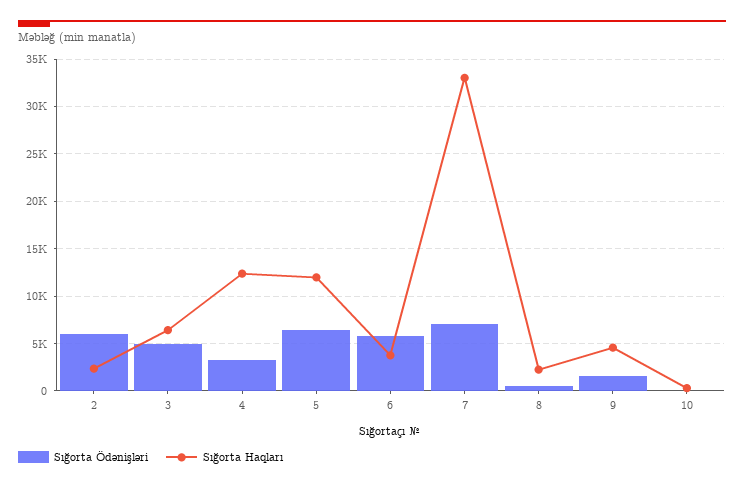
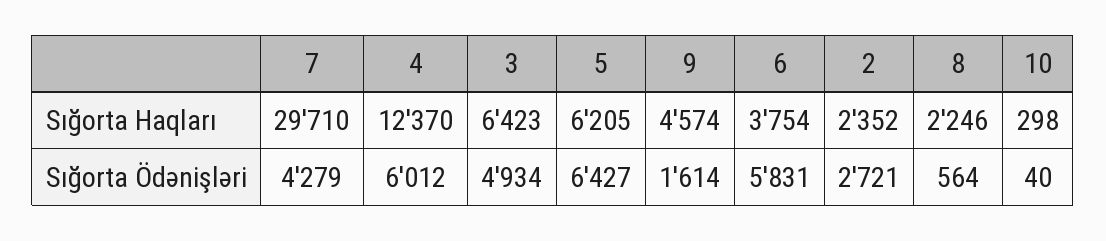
Sığorta Ödənişləri, 2: 6000 -> 2721
Sığorta Ödənişləri, 4: 3000 -> 6012
Sığorta Haqları, 5: 12000 -> 6205
Sığorta Ödənişləri, 7: 7000 -> 4279
Sığorta Haqları, 7: 33000 -> 29710

